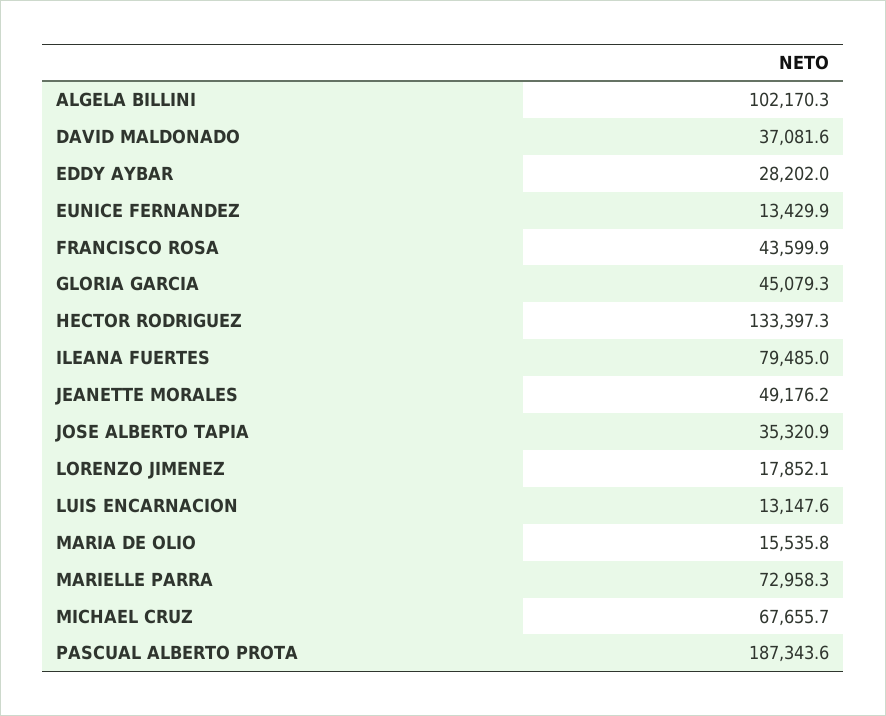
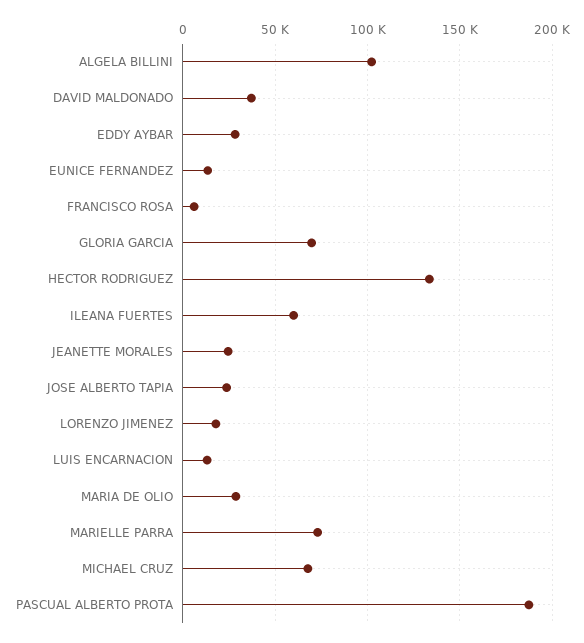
FRANCISCO ROSA: 43599.9 -> 5000
GLORIA GARCIA: 45079.3 -> 70000
ILEANA FUERTES: 79485 -> 60000
JEANETTE MORALES: 49176.2 -> 25000
JOSE ALBERTO TAPIA: 35320.9 -> 25000
MARIA DE OLIO: 15535.8 -> 30000

